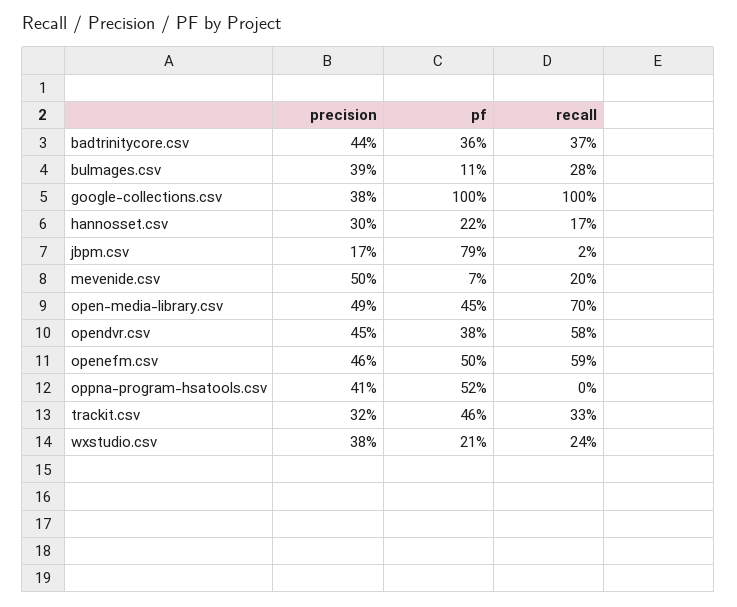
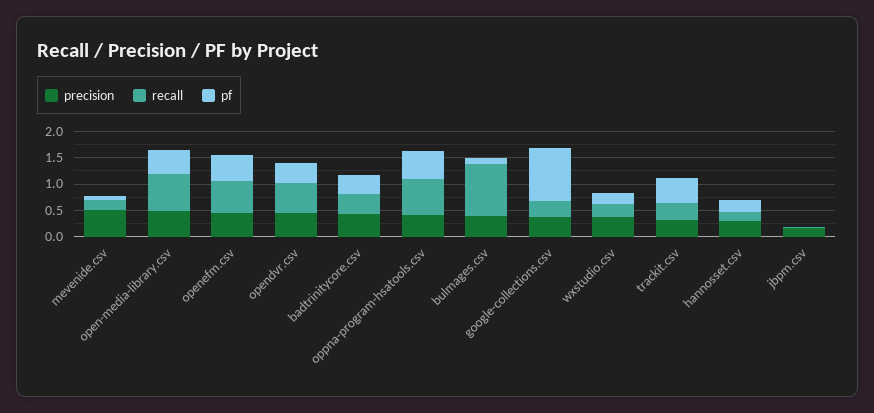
recall, bulmages.csv: 0.28 -> 1
recall, google-collections.csv: 1 -> 0.25
pf, jbpm.csv: 0.79 -> 0
recall, oppna-program-hsatools.csv: 0 -> 0.75

